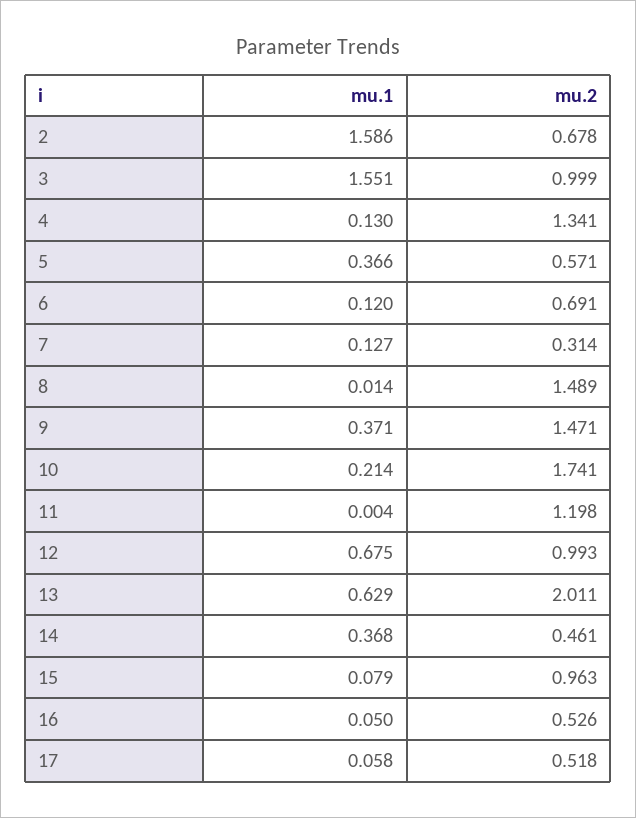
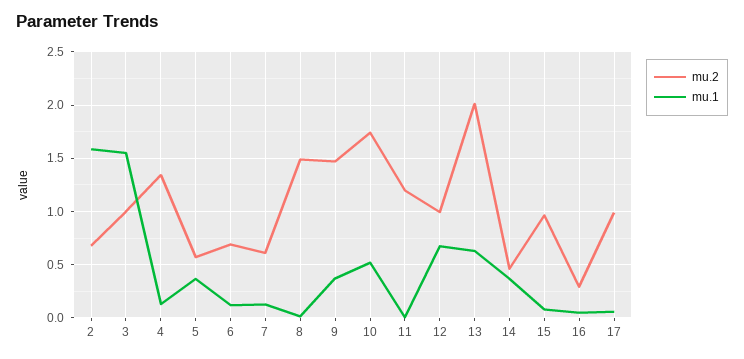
mu.2, 7: 0.314 -> 0.6
mu.1, 10: 0.214 -> 0.5
mu.2, 16: 0.526 -> 0.3
mu.2, 17: 0.518 -> 1

